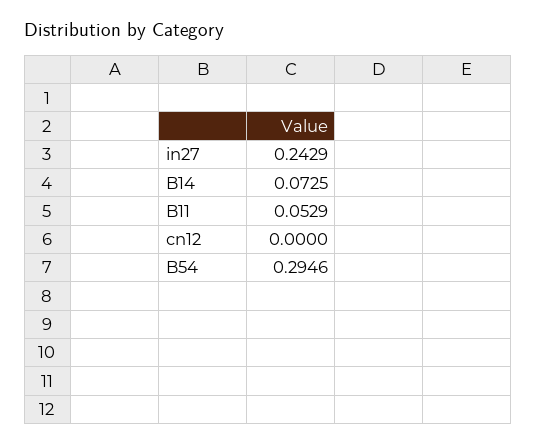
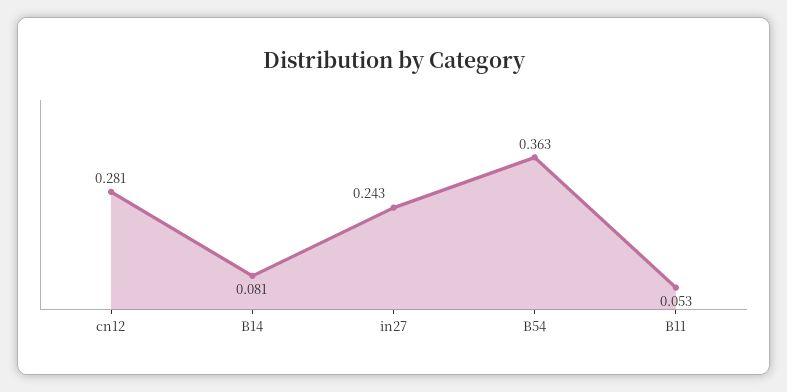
B14: 0.0725 -> 0.081
cn12: 0 -> 0.281
B54: 0.2946 -> 0.363

